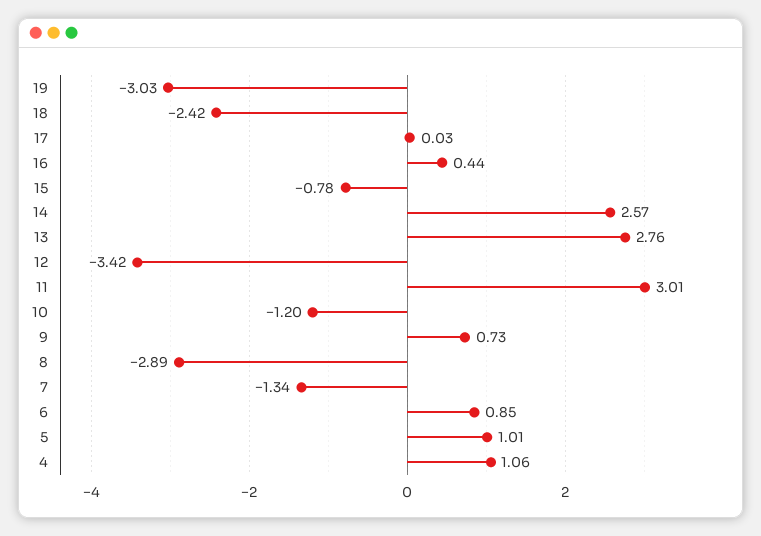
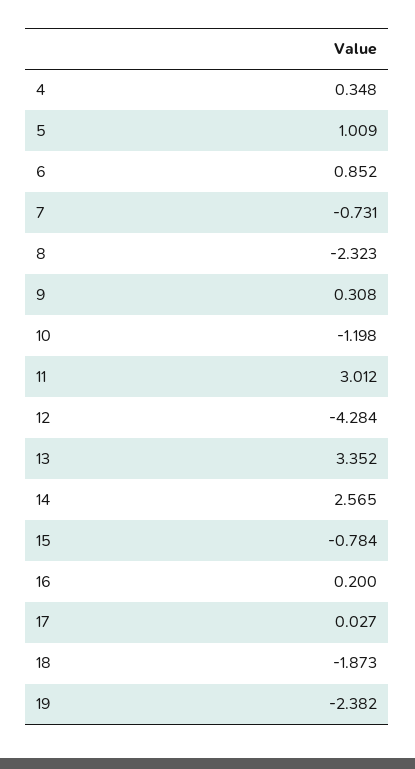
19: -3.03 -> -2.382
18: -2.42 -> -1.873
16: 0.44 -> 0.2
13: 2.76 -> 3.352
12: -3.42 -> -4.284
9: 0.73 -> 0.308
8: -2.89 -> -2.323
7: -1.34 -> -0.731
4: 1.06 -> 0.348

